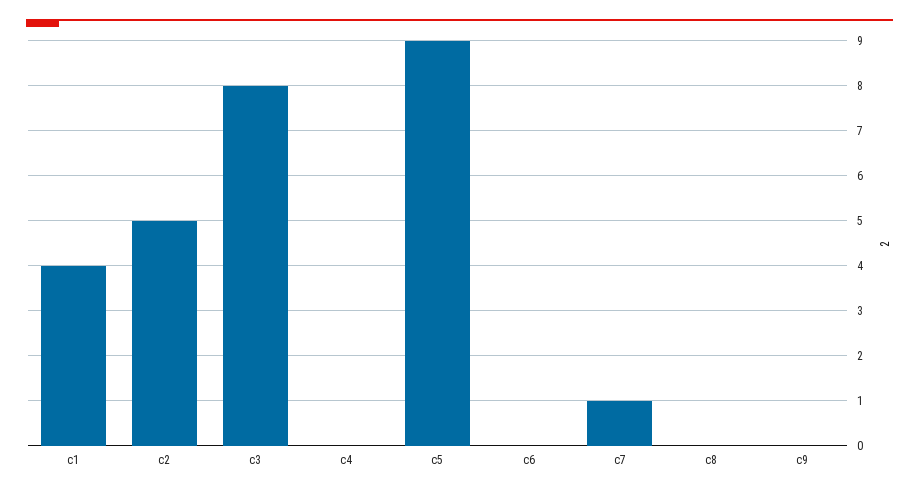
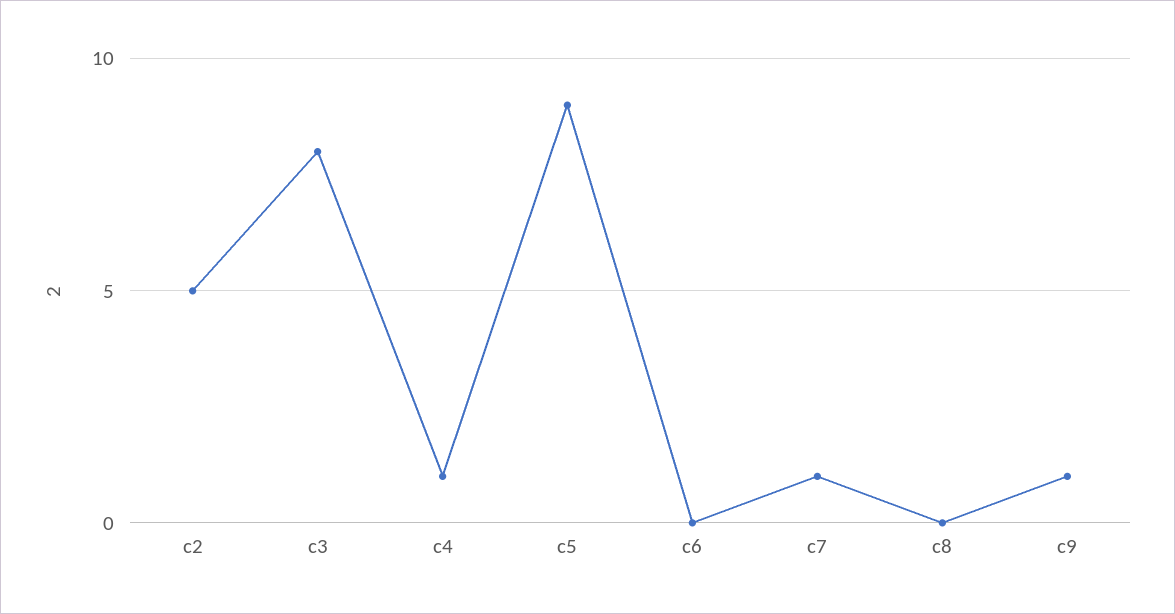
c1: 4 -> none
c4: 0 -> 1
c9: 0 -> 1

